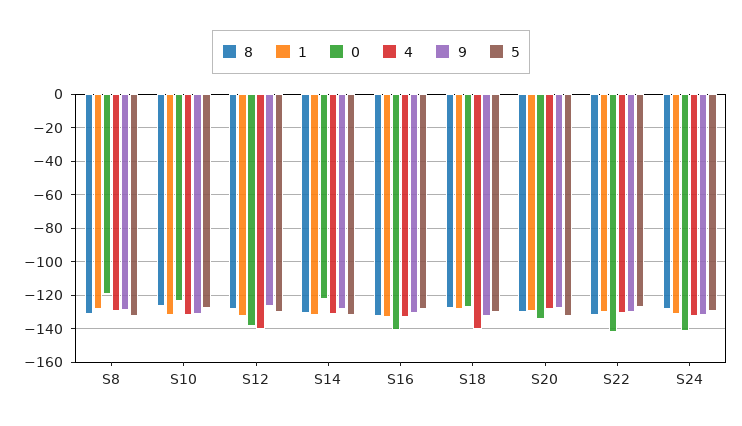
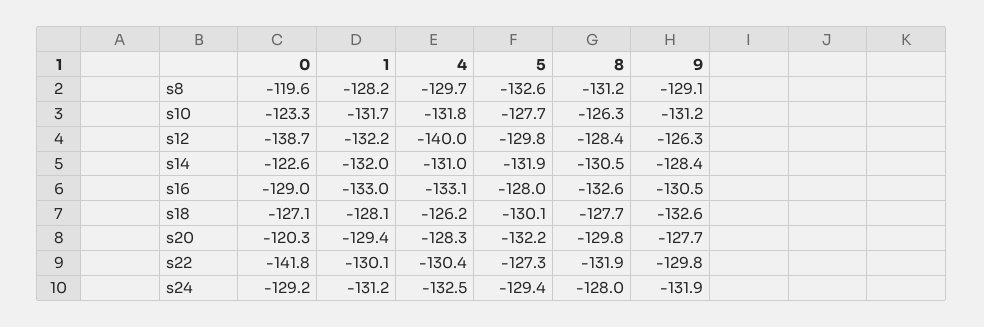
0, S16: -140 -> -129
4, S18: -140 -> -126.2
0, S20: -135 -> -120.3
0, S24: -140 -> -129.2

